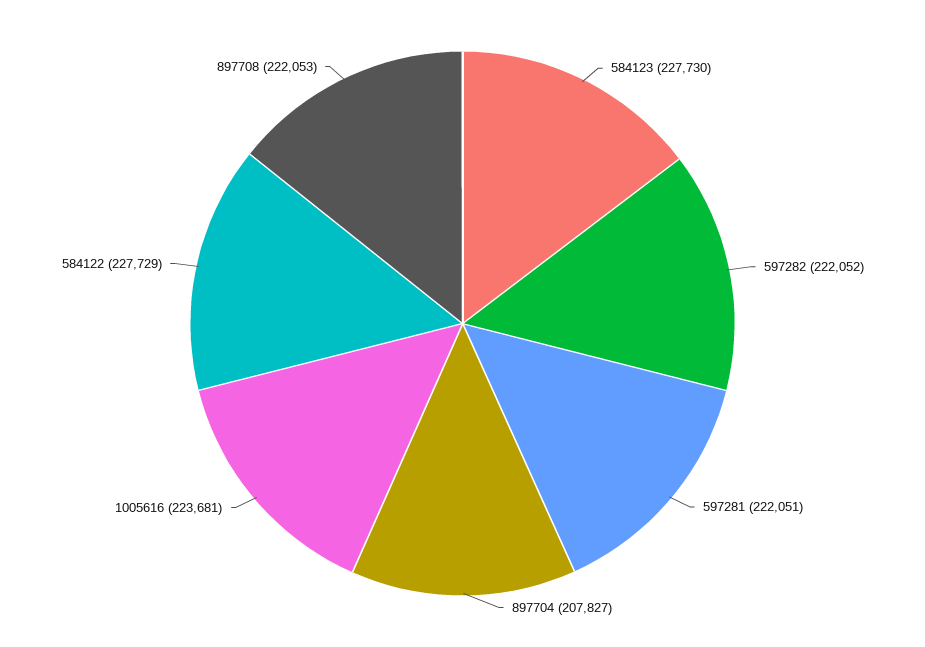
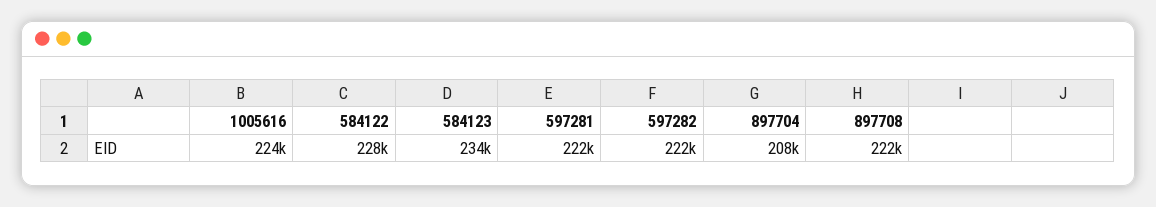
584123: 227730 -> 234000

